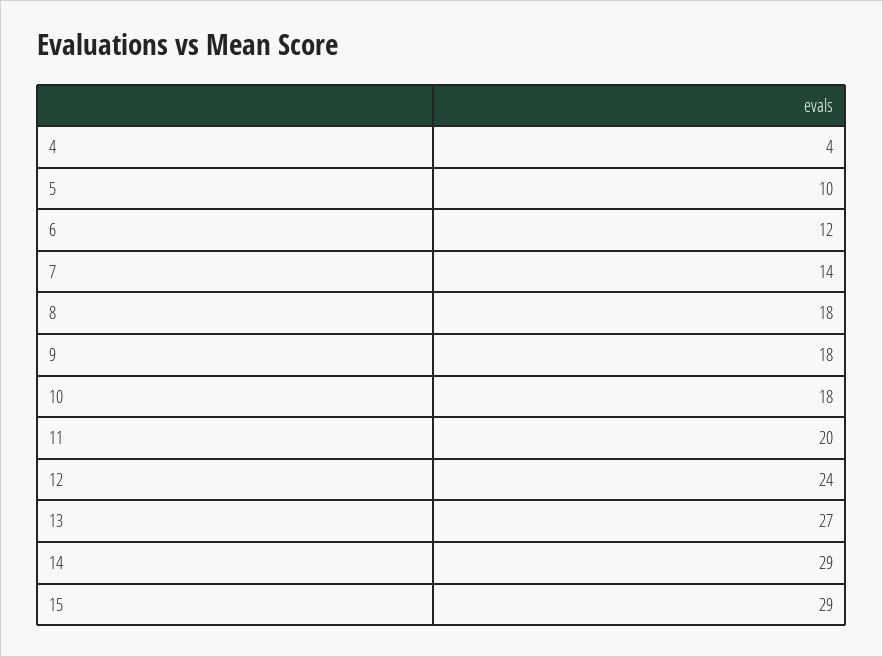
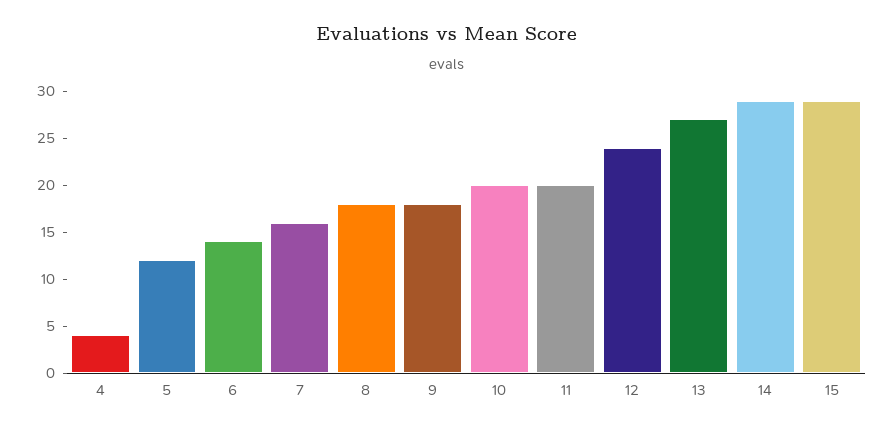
5: 10 -> 12
6: 12 -> 14
7: 14 -> 16
10: 18 -> 20

